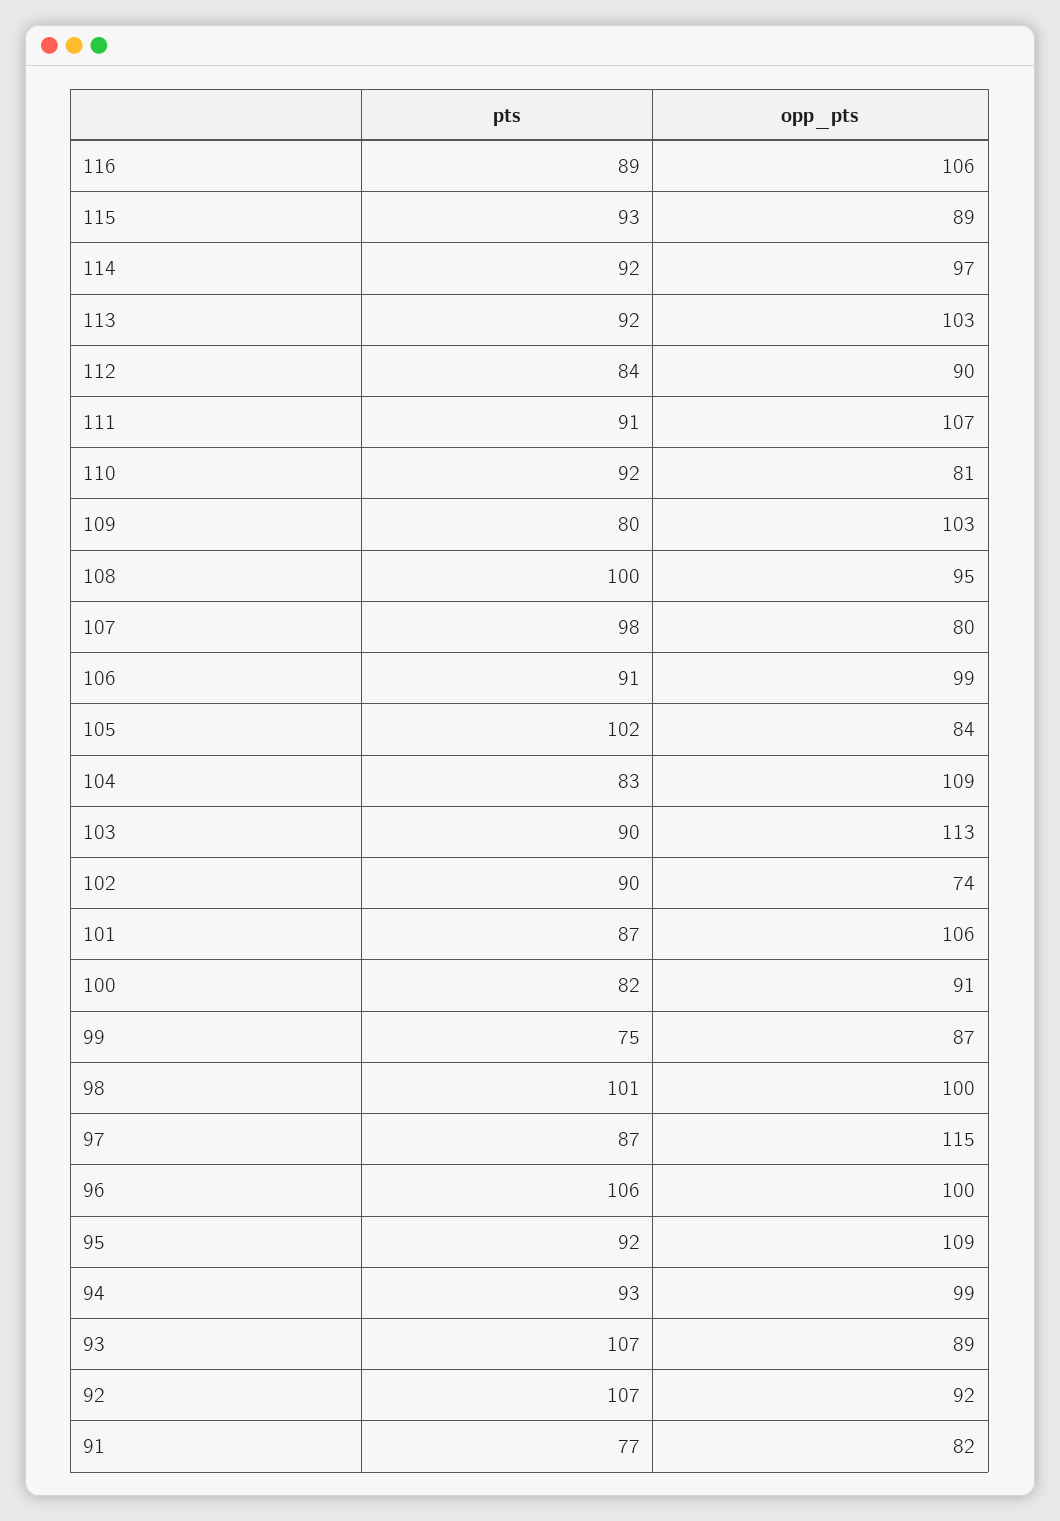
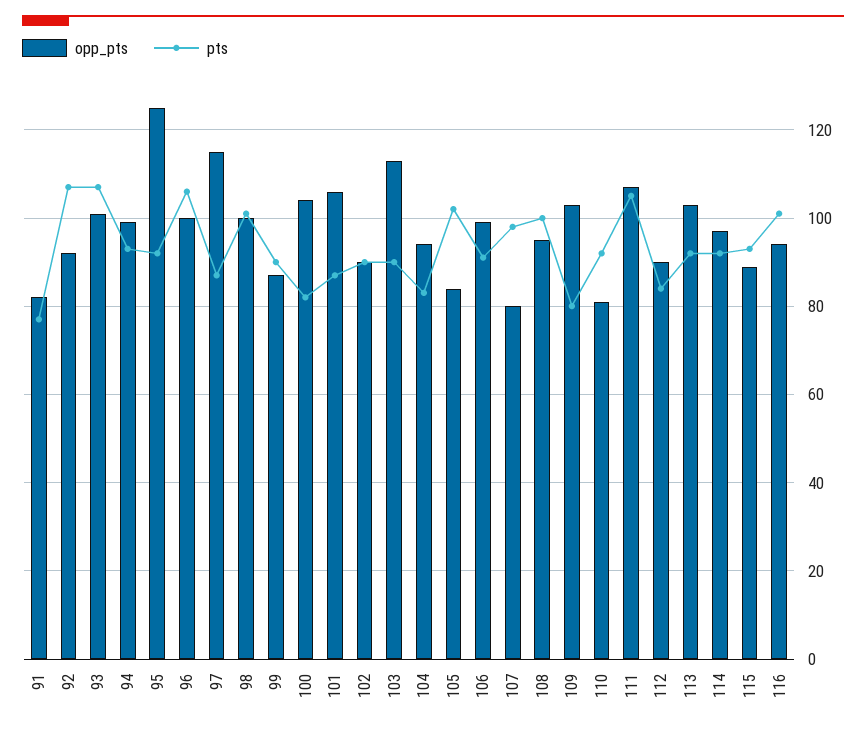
pts, 116: 89 -> 100
opp_pts, 116: 106 -> 95
pts, 111: 91 -> 105
opp_pts, 104: 109 -> 95
opp_pts, 102: 74 -> 90
opp_pts, 100: 91 -> 105
pts, 99: 75 -> 90
opp_pts, 95: 109 -> 125
opp_pts, 93: 89 -> 100

